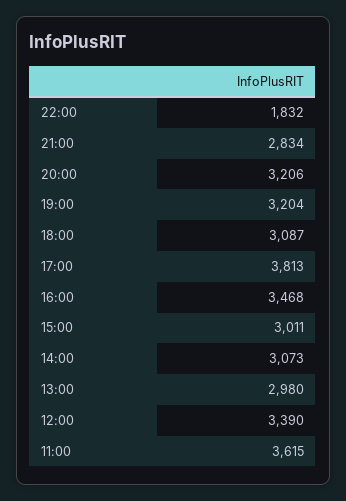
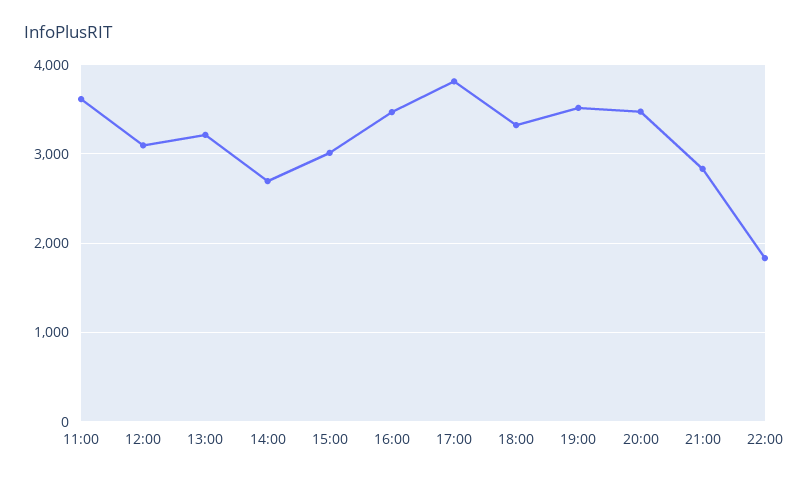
20:00: 3206 -> 3500
19:00: 3204 -> 3500
18:00: 3087 -> 3300
14:00: 3073 -> 2700
13:00: 2980 -> 3200
12:00: 3390 -> 3100

